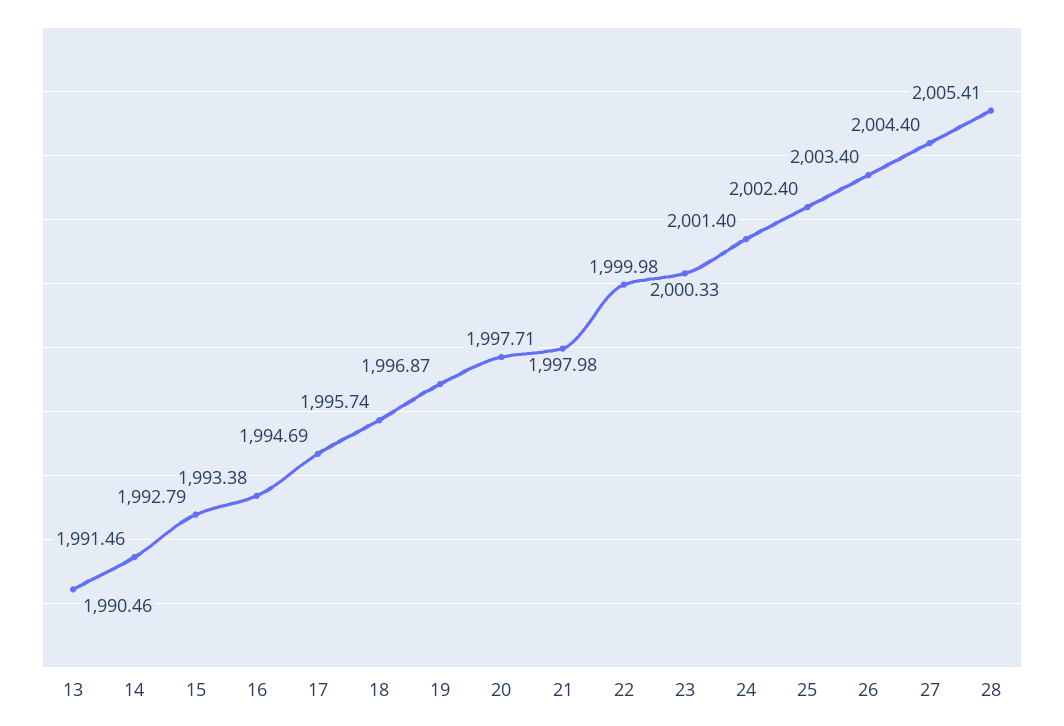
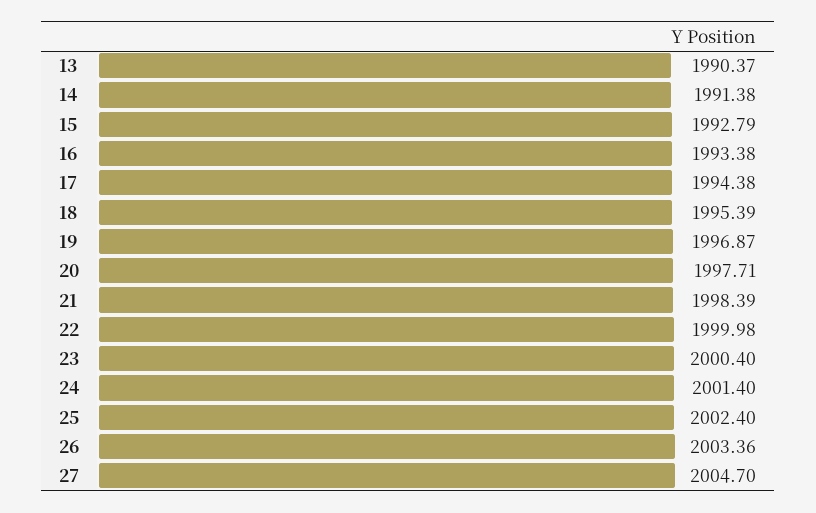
13: 1990.46 -> 1990.37
14: 1991.46 -> 1991.38
17: 1994.69 -> 1994.38
18: 1995.74 -> 1995.39
21: 1997.98 -> 1998.39
23: 2000.33 -> 2000.4
26: 2003.4 -> 2003.36
27: 2004.4 -> 2004.7
28: 2005.41 -> none

